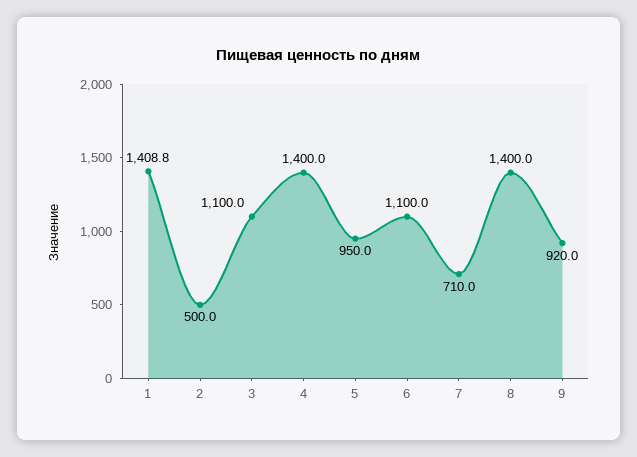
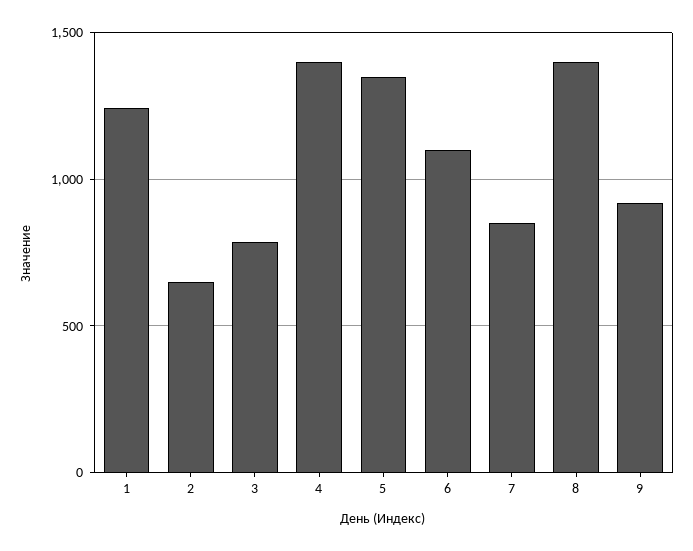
1: 1408.8 -> 1250
2: 500 -> 650
3: 1100 -> 800
5: 950 -> 1350
7: 710 -> 850

